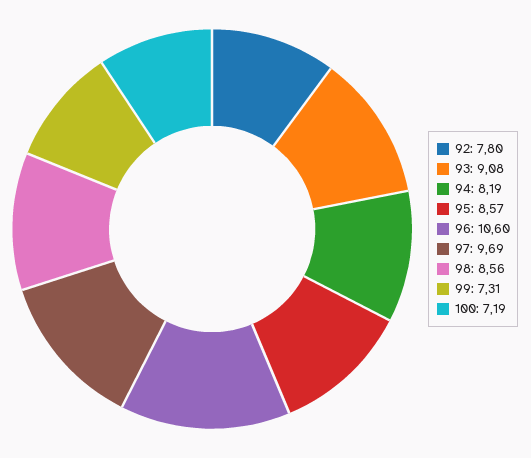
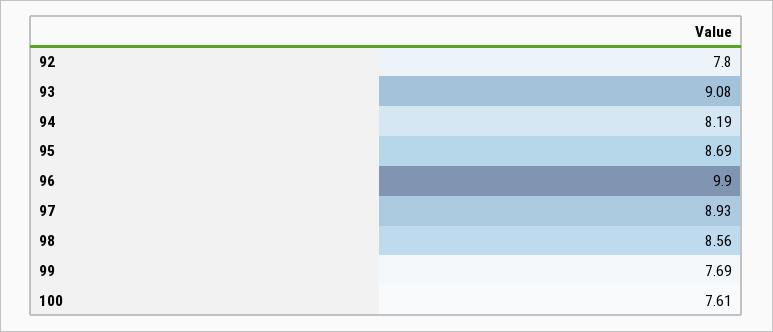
95: 8.57 -> 8.69
96: 10.6 -> 9.9
97: 9.69 -> 8.93
99: 7.31 -> 7.69
100: 7.19 -> 7.61

